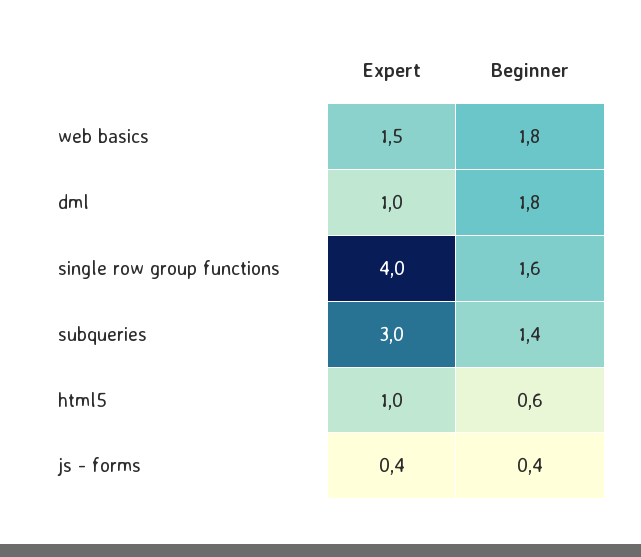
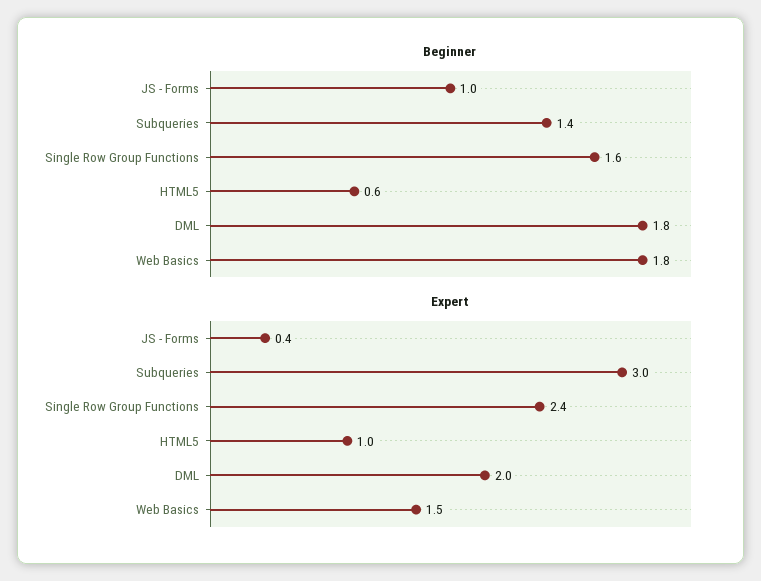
Expert, dml: 1 -> 2
Expert, single row group functions: 4 -> 2.4
Beginner, js - forms: 0.4 -> 1

